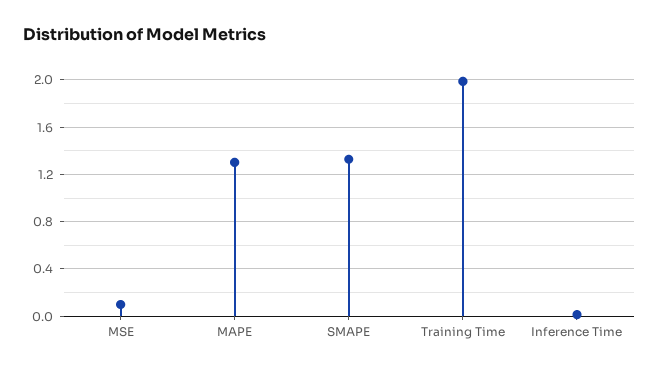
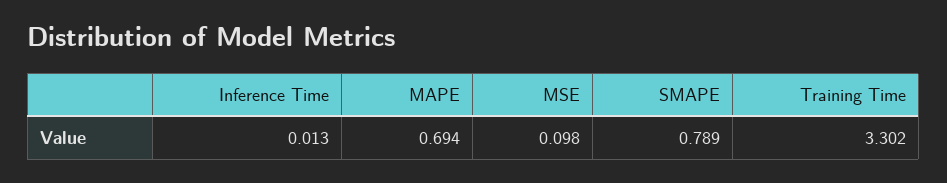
MAPE: 1.3 -> 0.694
SMAPE: 1.3 -> 0.789
Training Time: 2 -> 3.302

